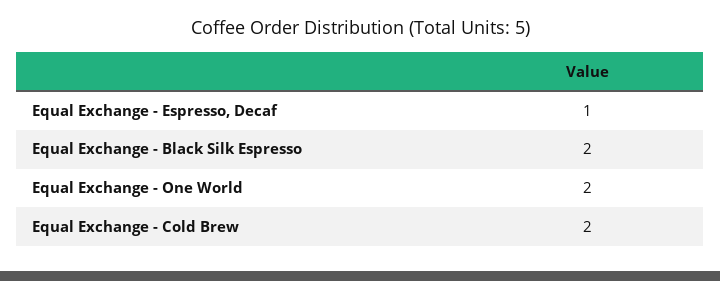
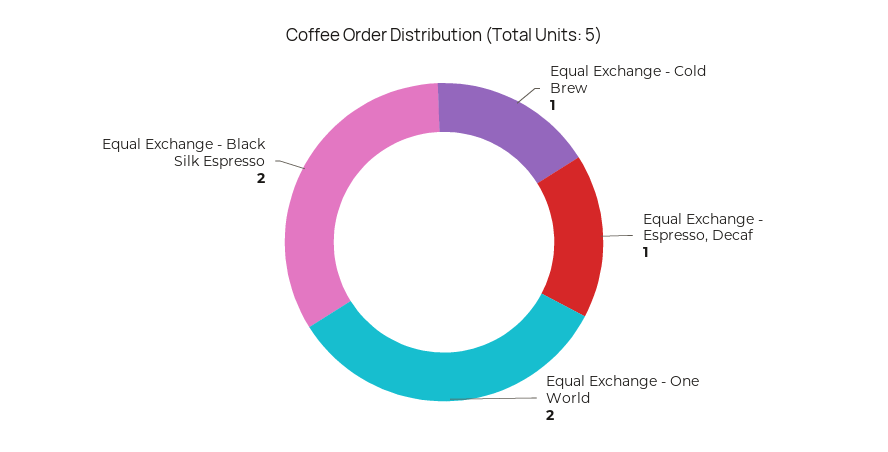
Equal Exchange - Cold Brew: 2 -> 1

